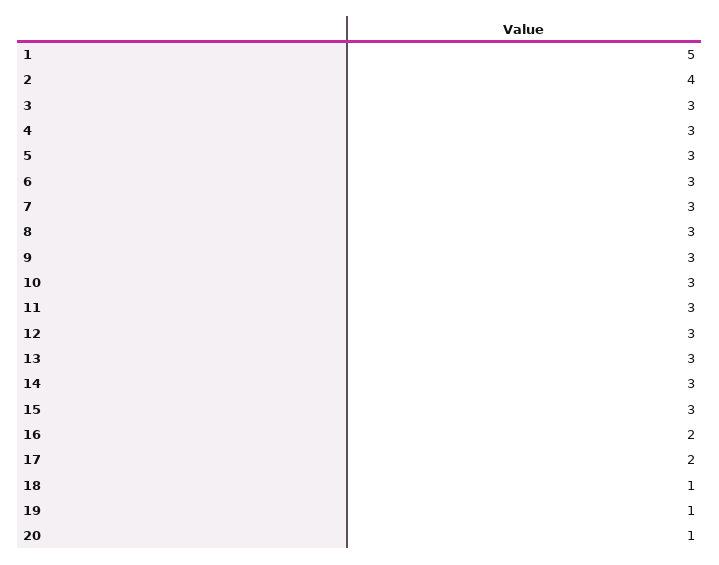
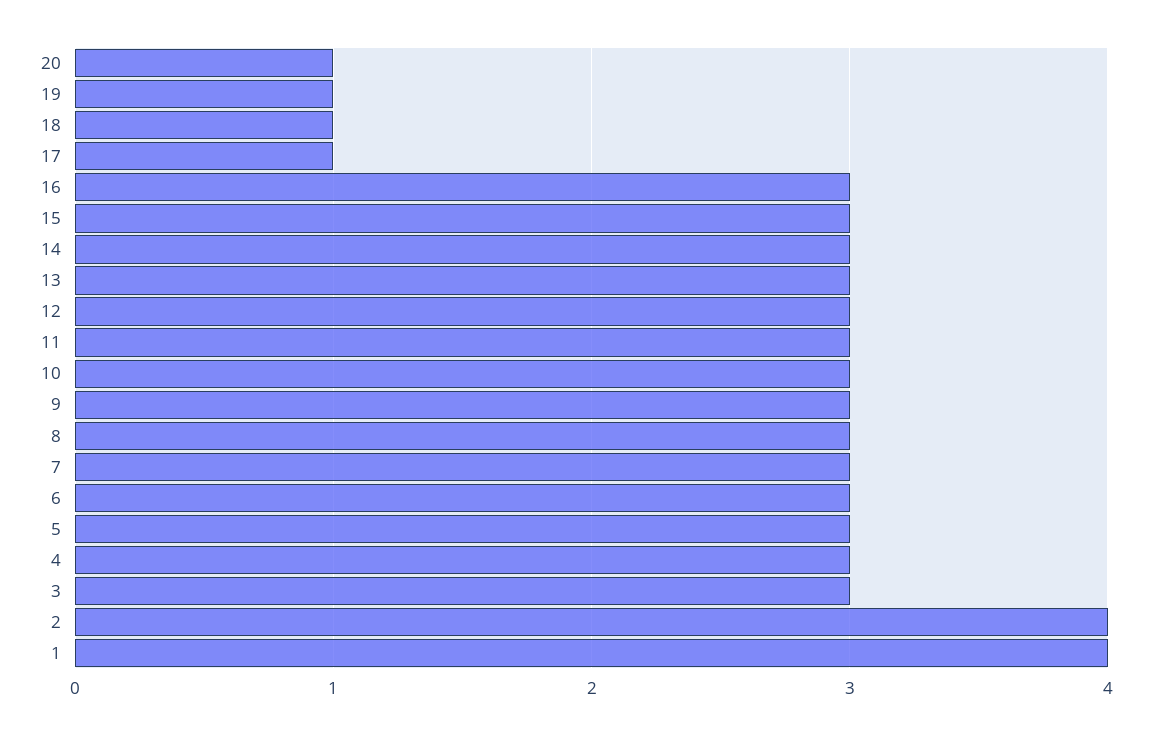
1: 5 -> 4
16: 2 -> 3
17: 2 -> 1

